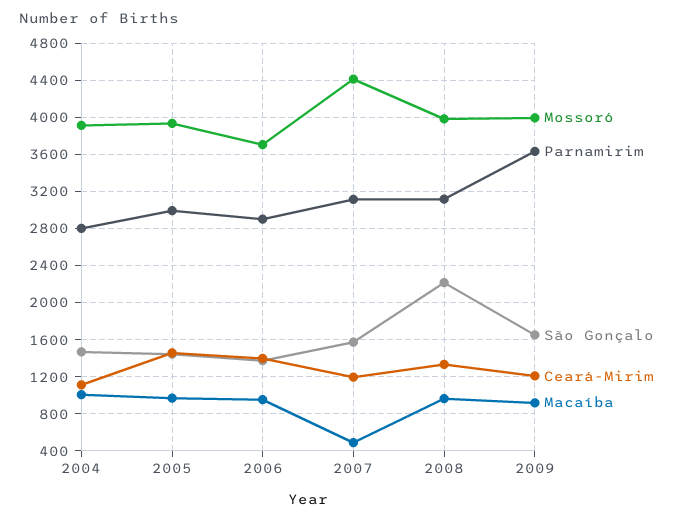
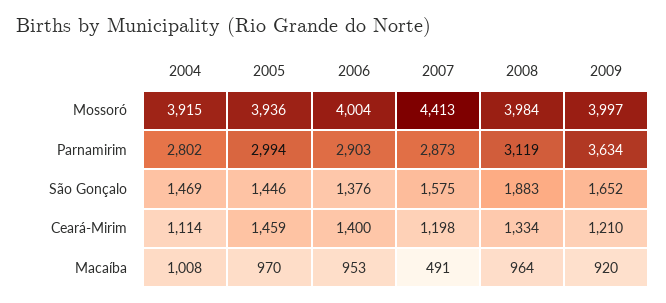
Mossoró, 2006: 3700 -> 4004
Parnamirim, 2007: 3100 -> 2873
São Gonçalo, 2008: 2200 -> 1883

